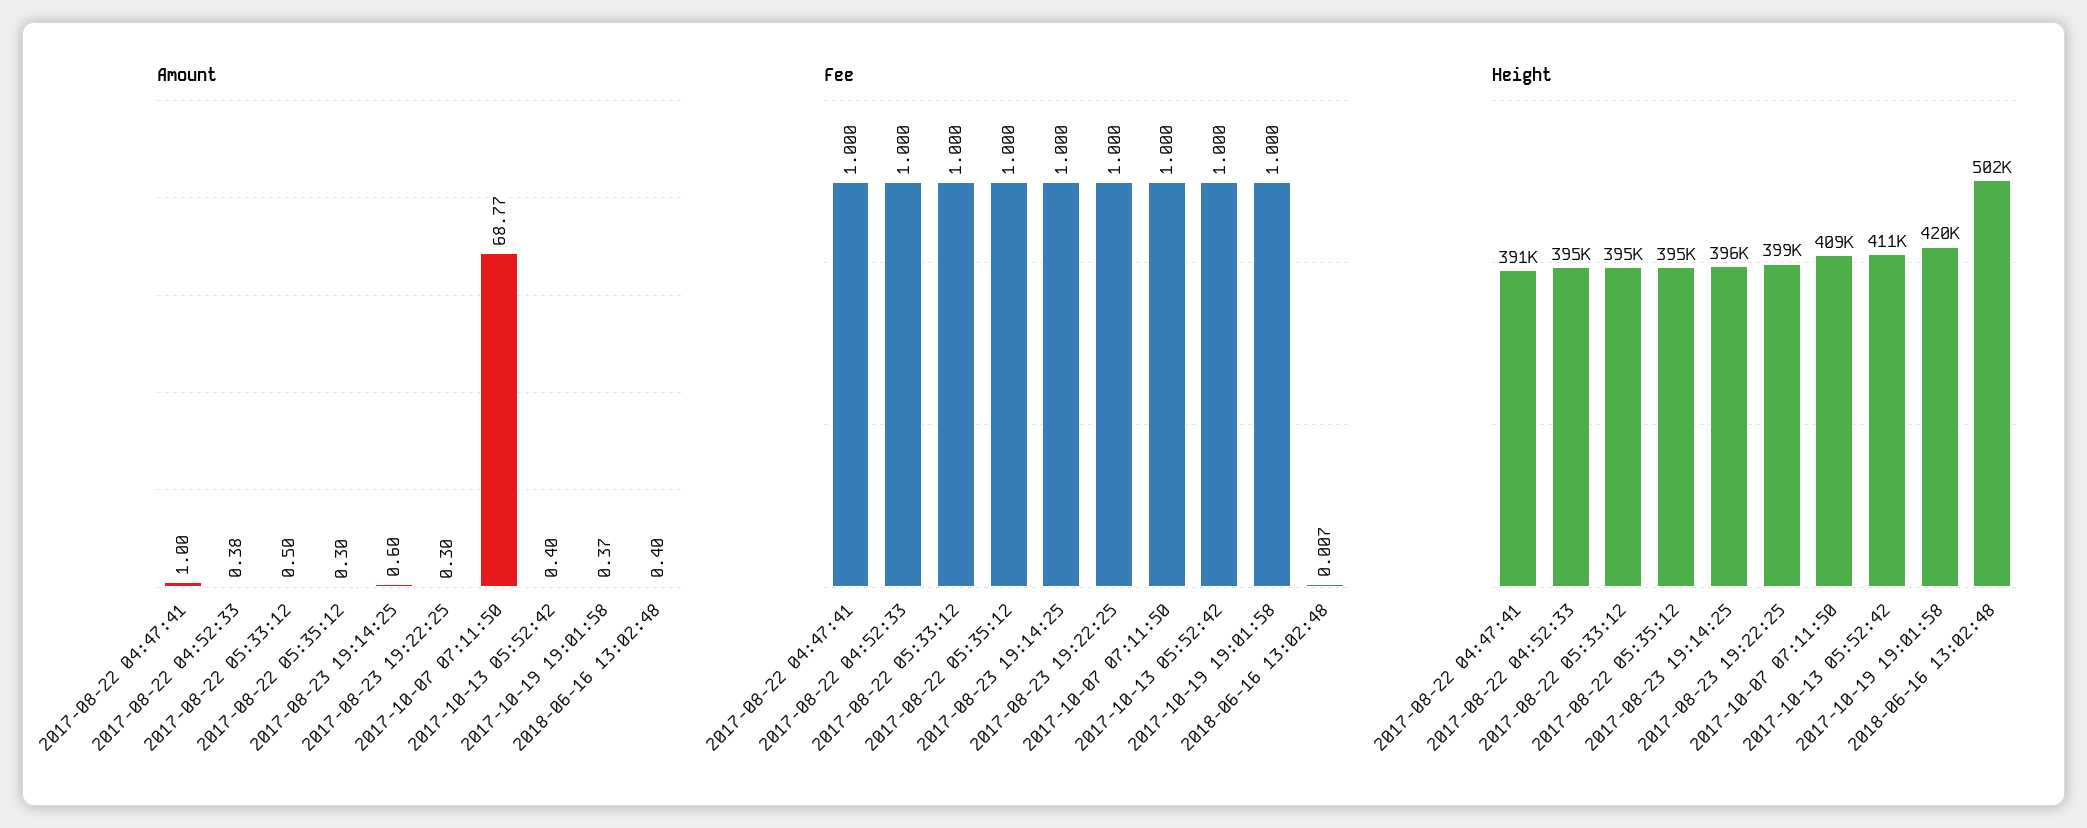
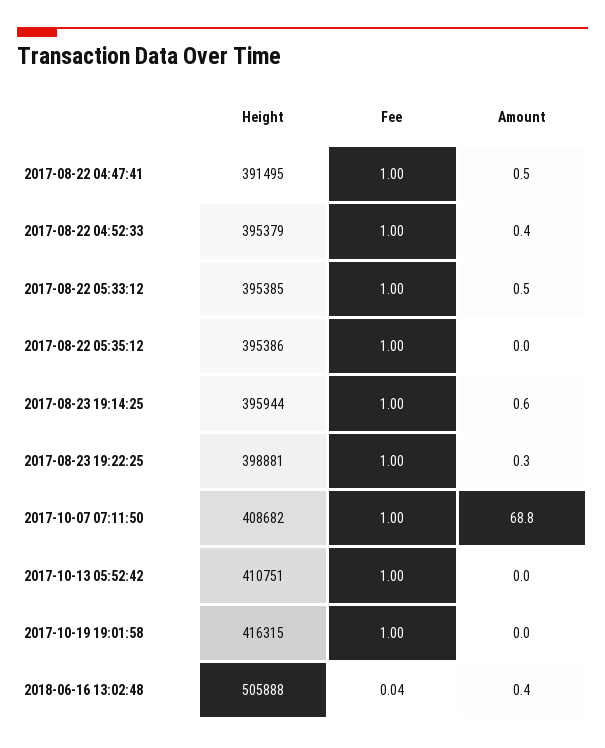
Amount, 2017-08-22 04:47:41: 1 -> 0.5
Amount, 2017-08-22 05:35:12: 0.3 -> 0
Amount, 2017-10-13 05:52:42: 0.4 -> 0
Amount, 2017-10-19 19:01:58: 0.37 -> 0
Fee, 2018-06-16 13:02:48: 0.007 -> 0.04
Height, 2017-10-19 19:01:58: 420000 -> 416315
Height, 2018-06-16 13:02:48: 502000 -> 505888

